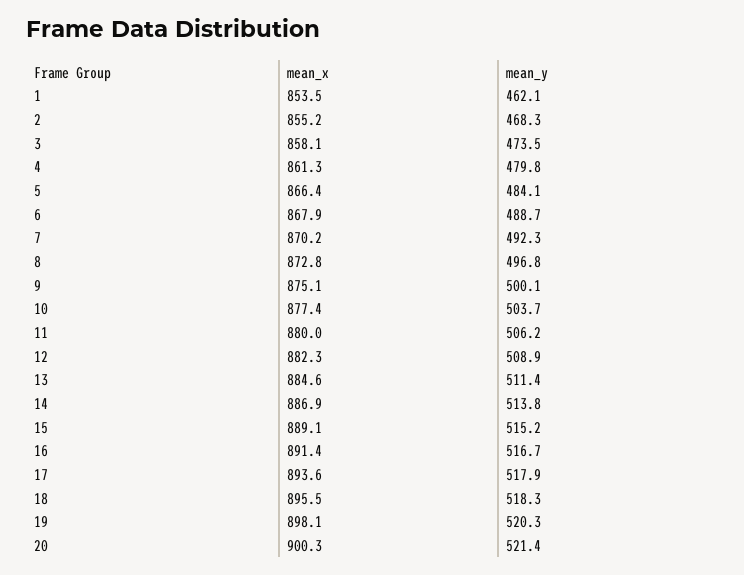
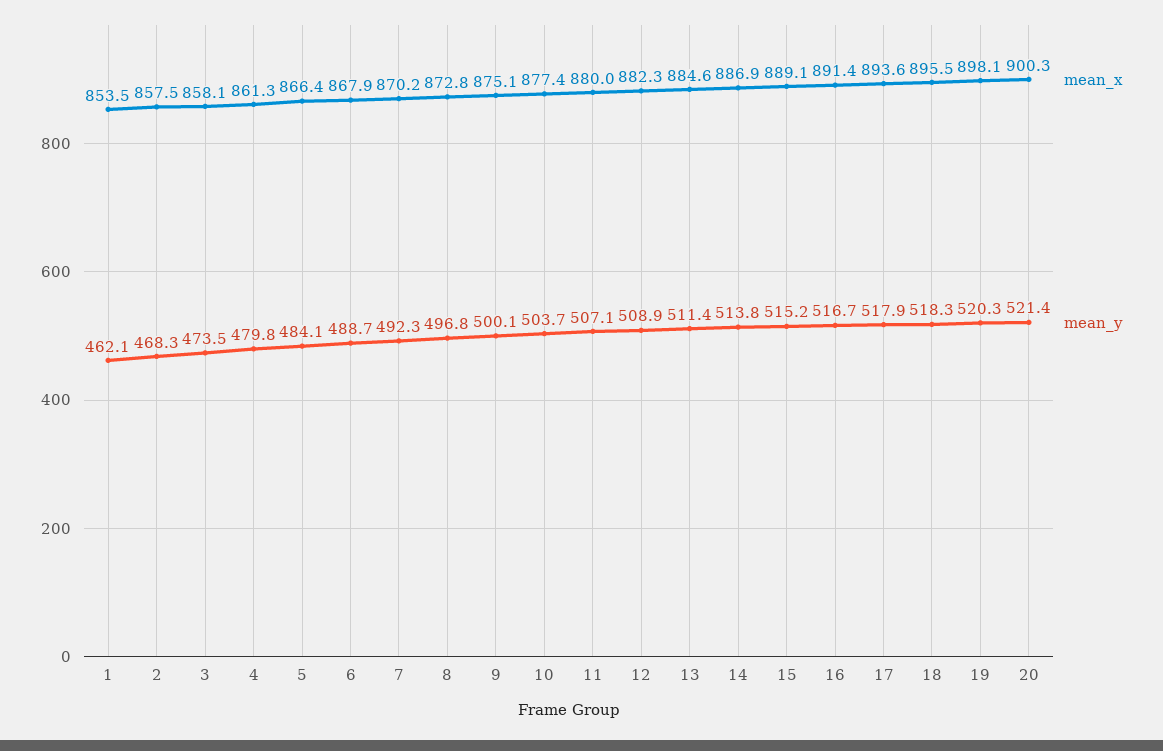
mean_x, 2: 855.2 -> 857.5
mean_y, 11: 506.2 -> 507.1

